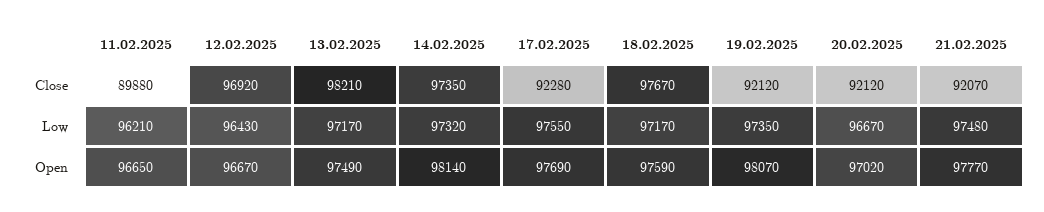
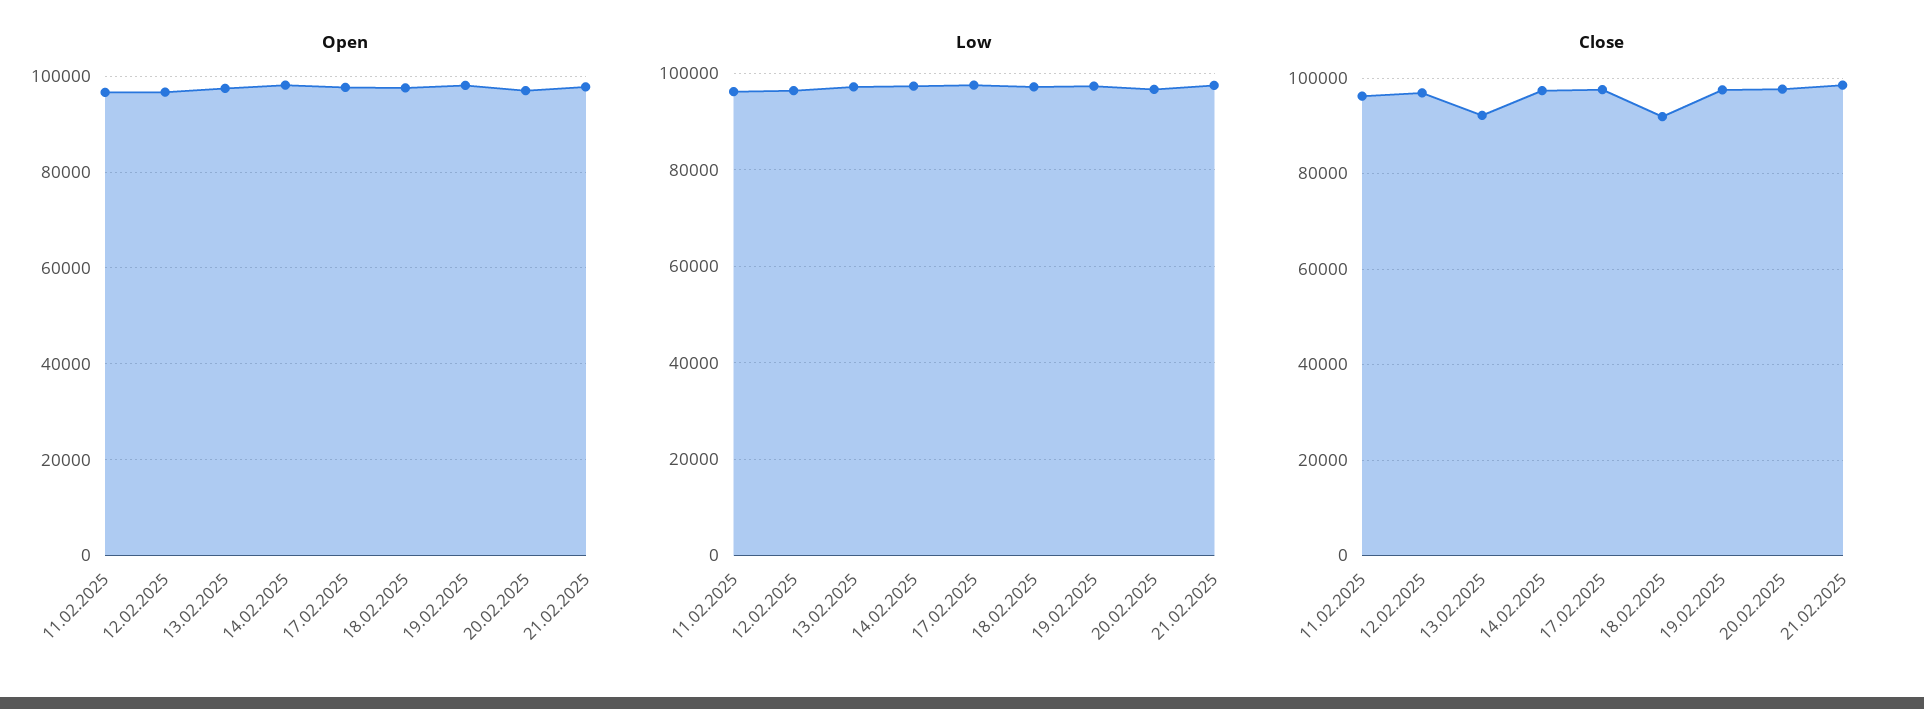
Close, 11.02.2025: 89880 -> 96000
Close, 13.02.2025: 98210 -> 92000
Close, 17.02.2025: 92280 -> 98000
Close, 18.02.2025: 97670 -> 92000
Close, 19.02.2025: 92120 -> 98000
Close, 20.02.2025: 92120 -> 98000
Close, 21.02.2025: 92070 -> 98000

